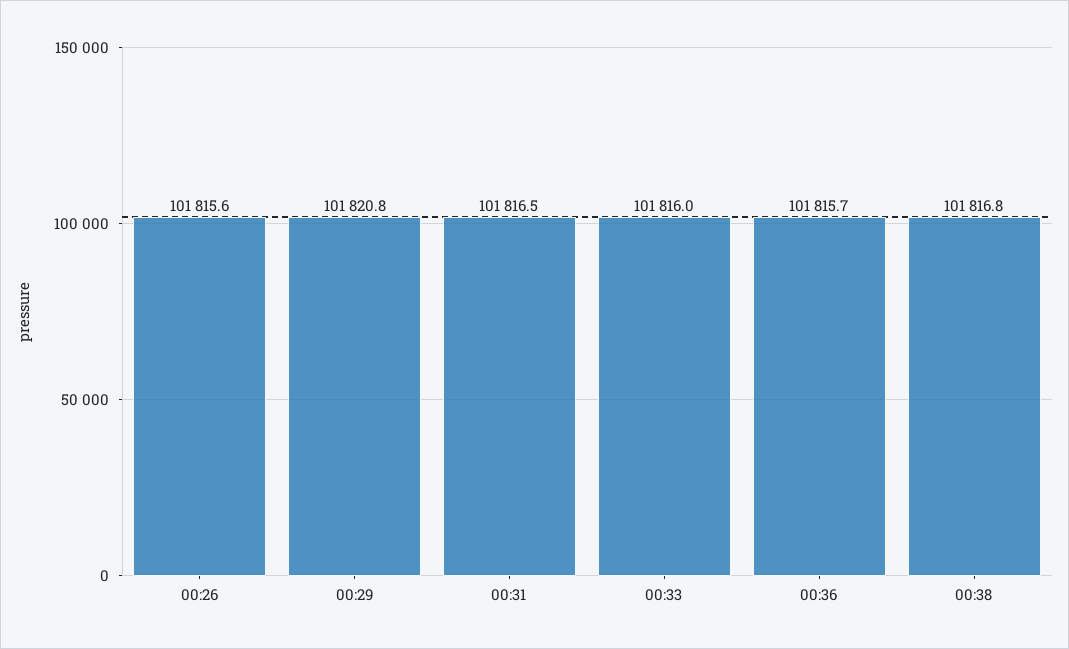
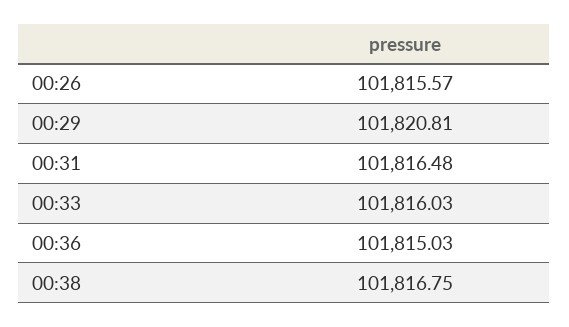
00:36: 101815.7 -> 101815.03

